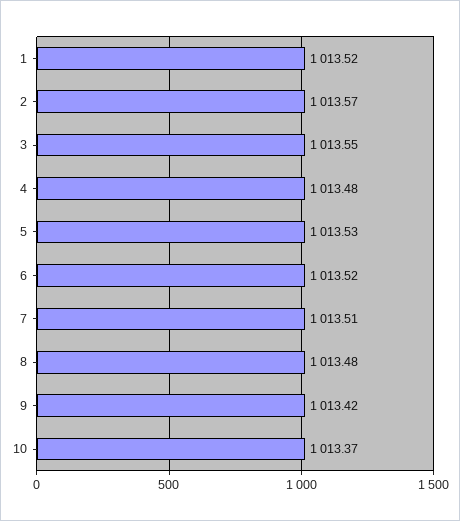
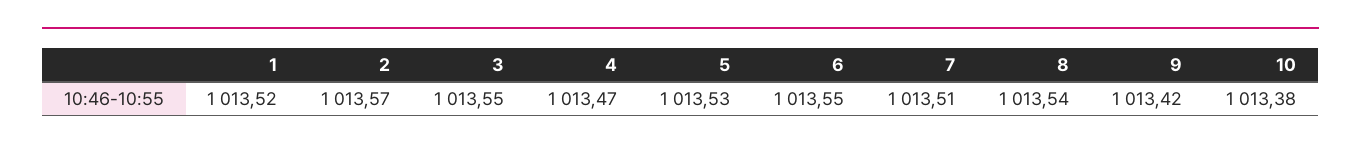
4: 1013.48 -> 1013.47
6: 1013.52 -> 1013.55
8: 1013.48 -> 1013.54
10: 1013.37 -> 1013.38

